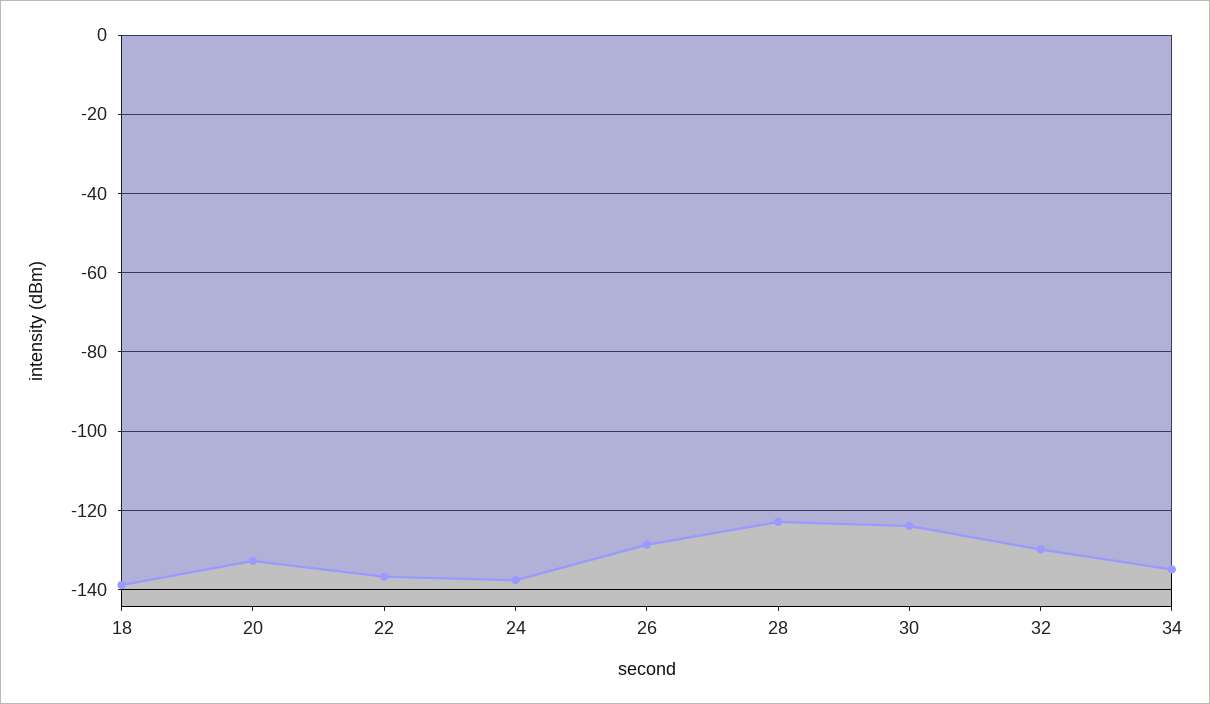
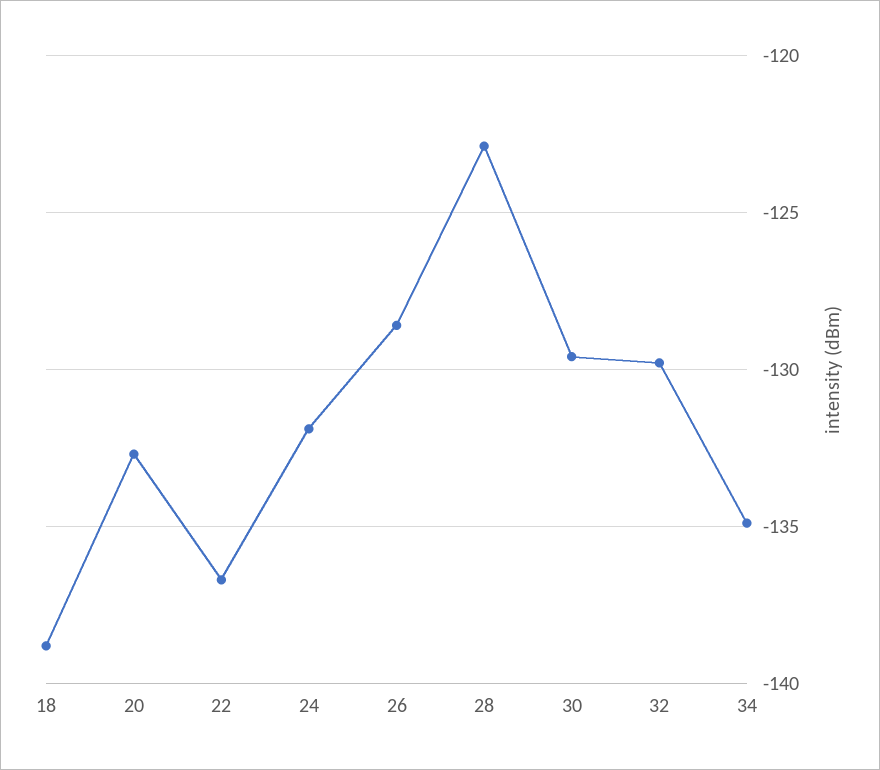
24: -138 -> -132
30: -124 -> -129.5

